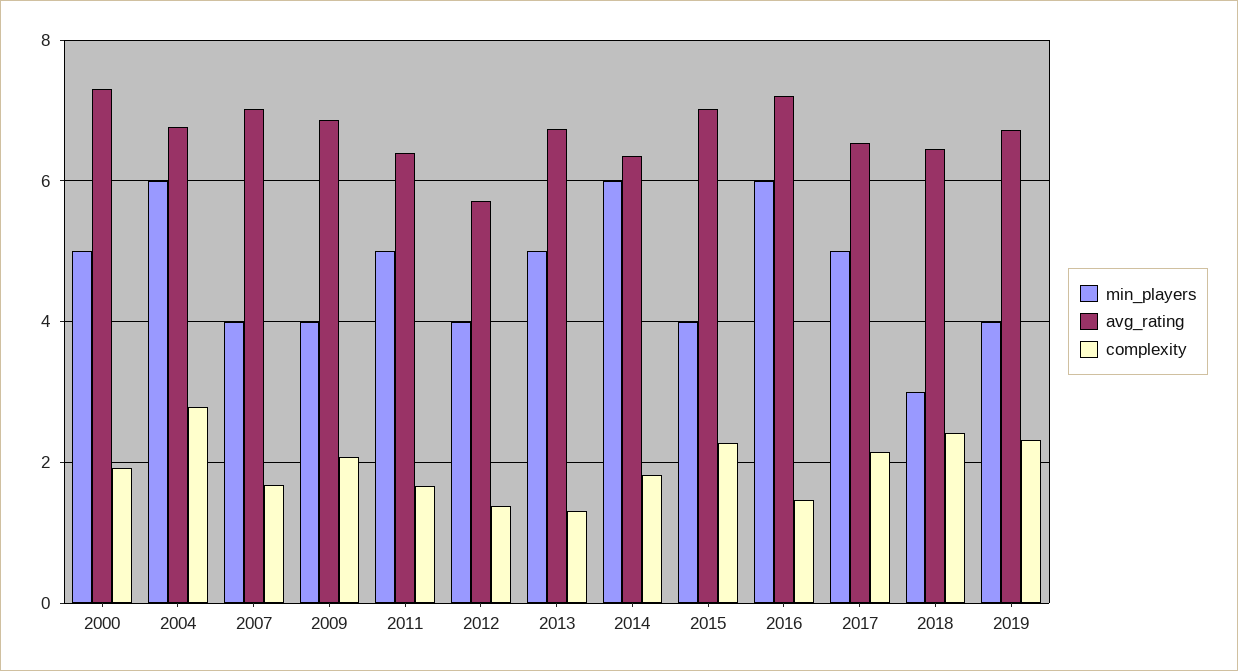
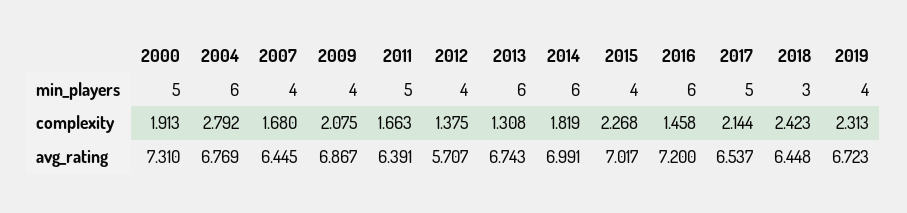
avg_rating, 2007: 7 -> 6.445
min_players, 2013: 5 -> 6
avg_rating, 2014: 6.4 -> 6.991

